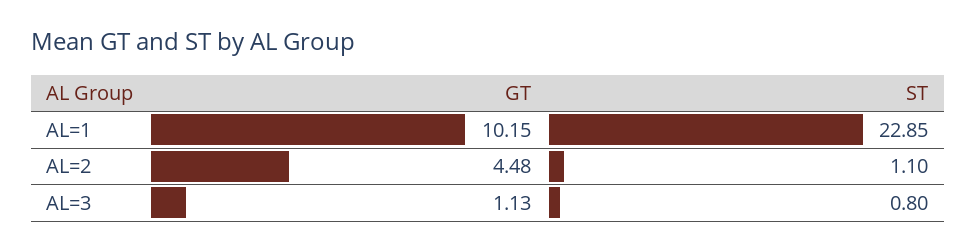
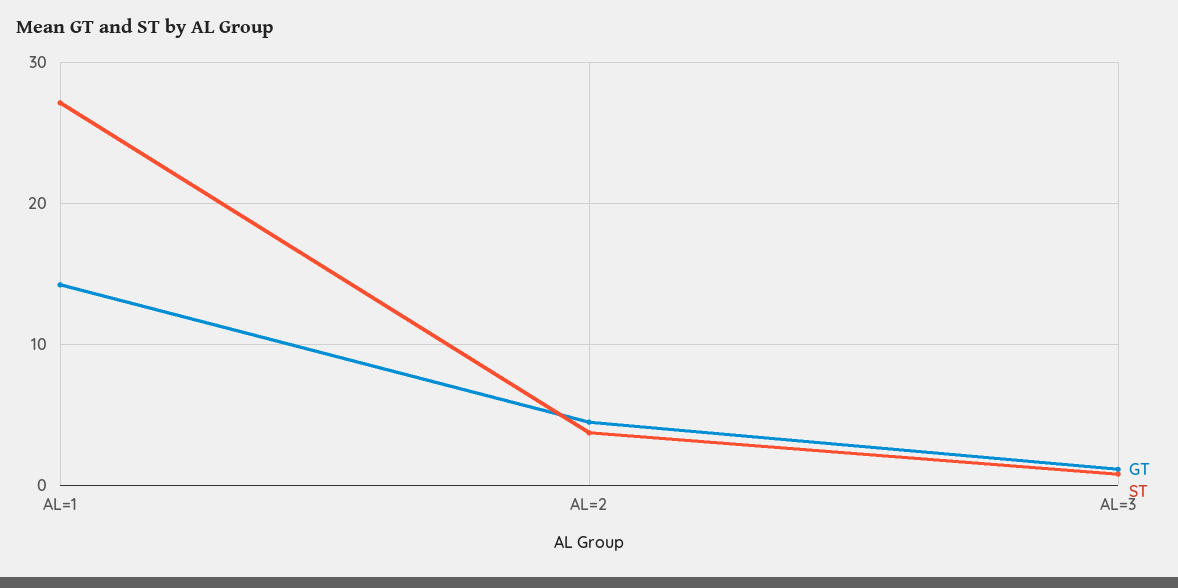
GT, AL=1: 10.15 -> 14
ST, AL=1: 22.85 -> 27
ST, AL=2: 1.1 -> 4

